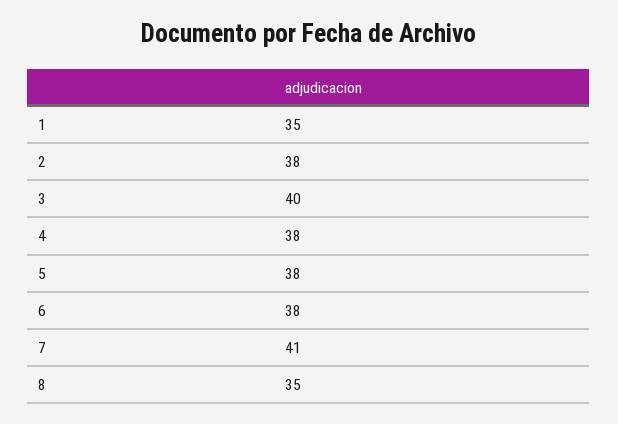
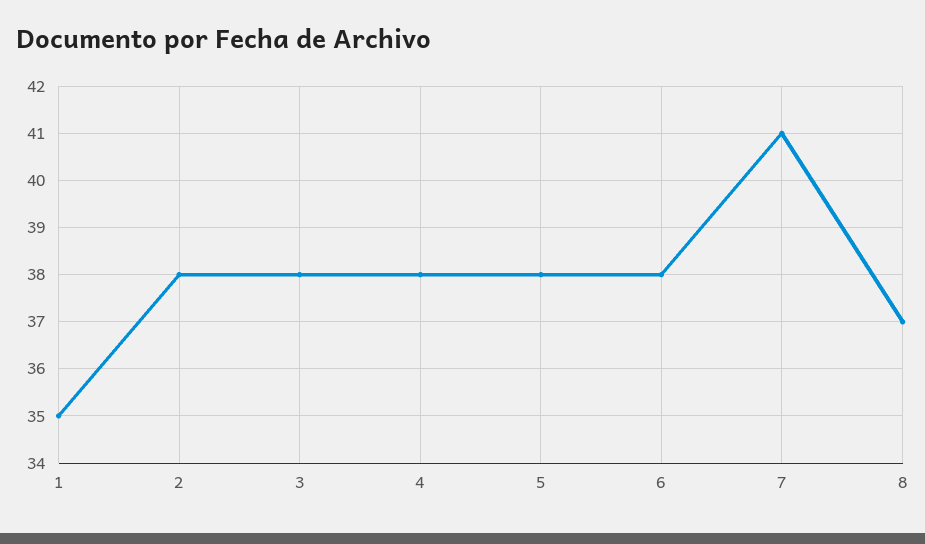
3: 40 -> 38
8: 35 -> 37

